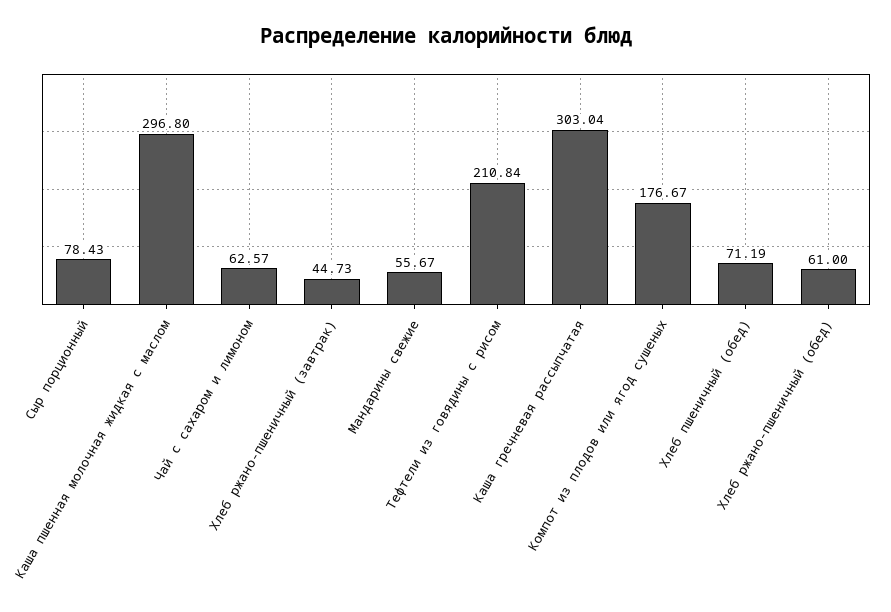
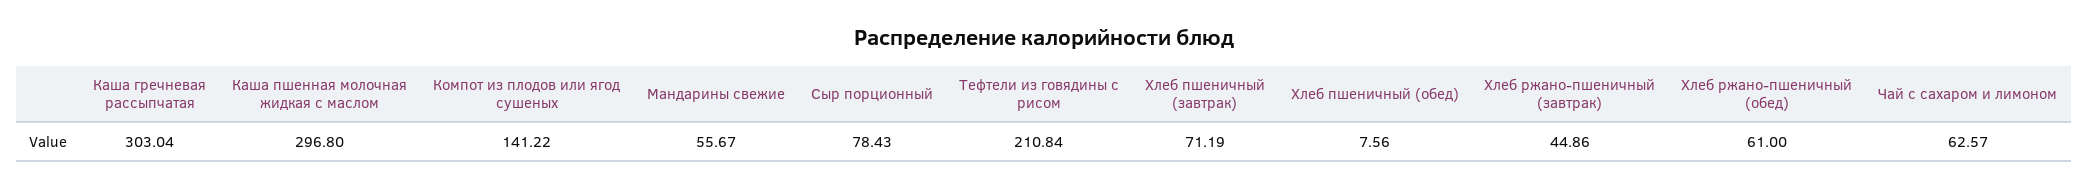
Хлеб ржано-пшеничный (завтрак): 44.73 -> 44.86
Компот из плодов или ягод сушеных: 176.67 -> 141.22
Хлеб пшеничный (обед): 71.19 -> 7.56
Хлеб пшеничный (завтрак): none -> 71.19

